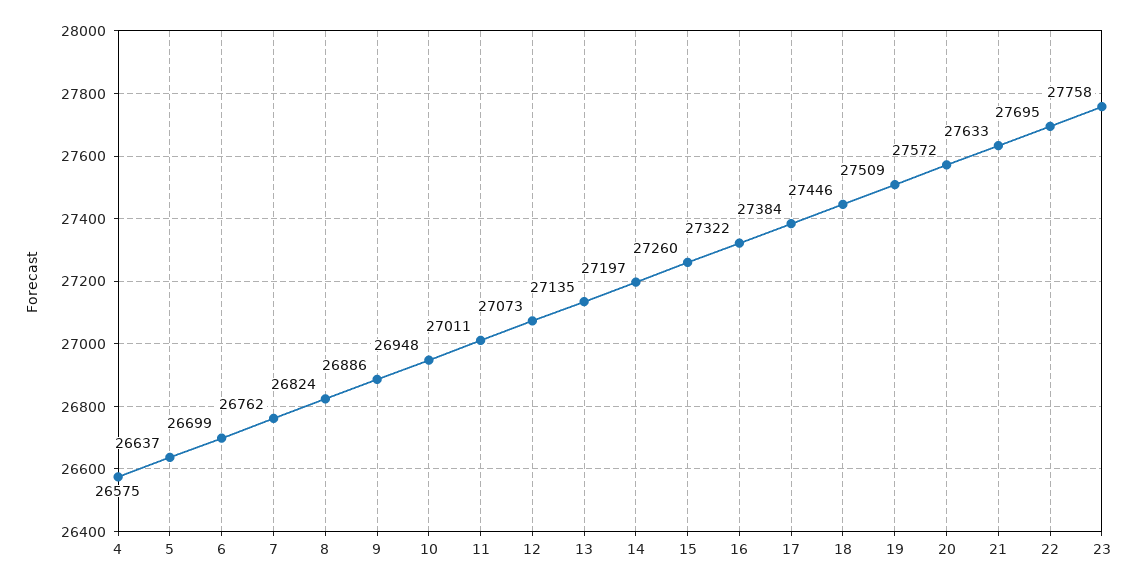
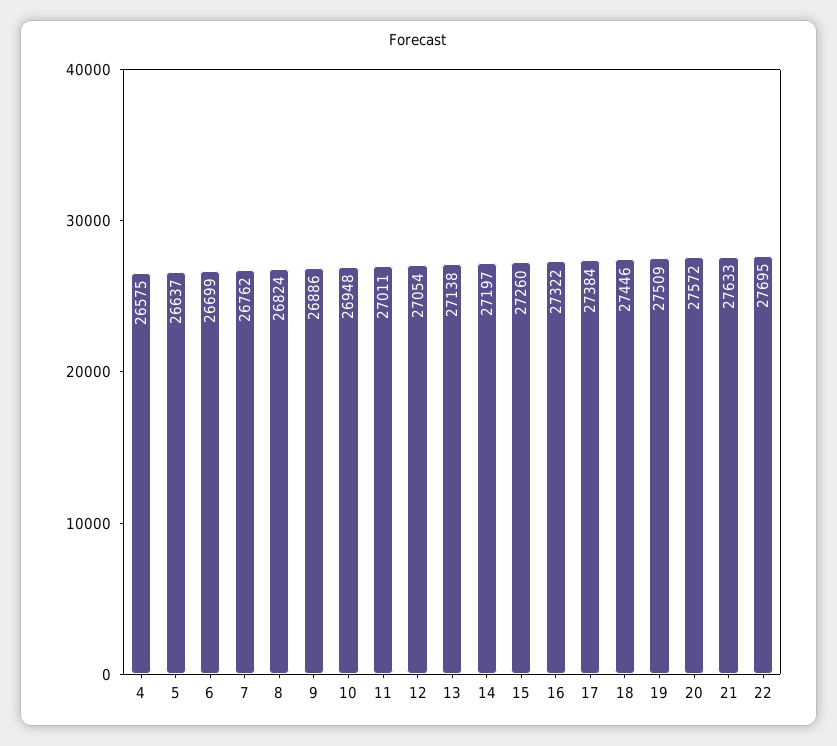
12: 27073 -> 27054
13: 27135 -> 27138
23: 27758 -> none

